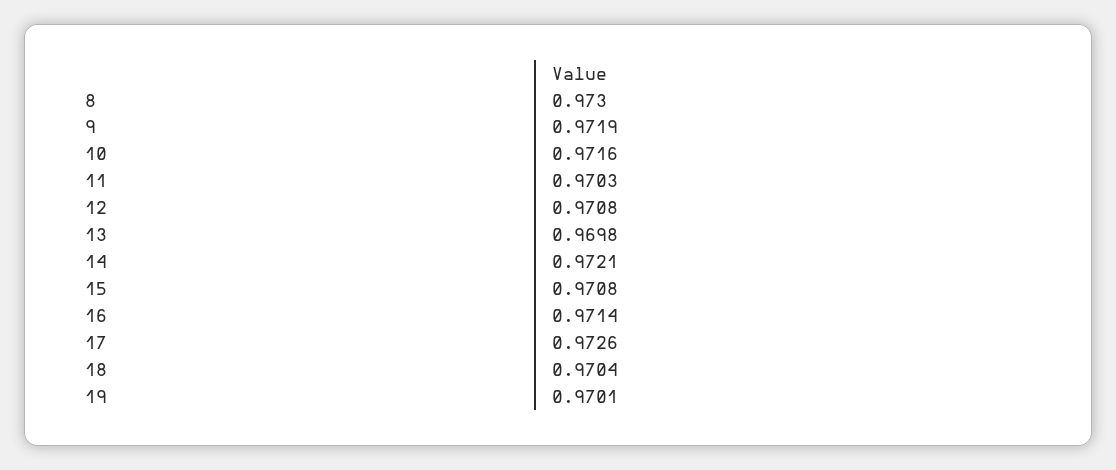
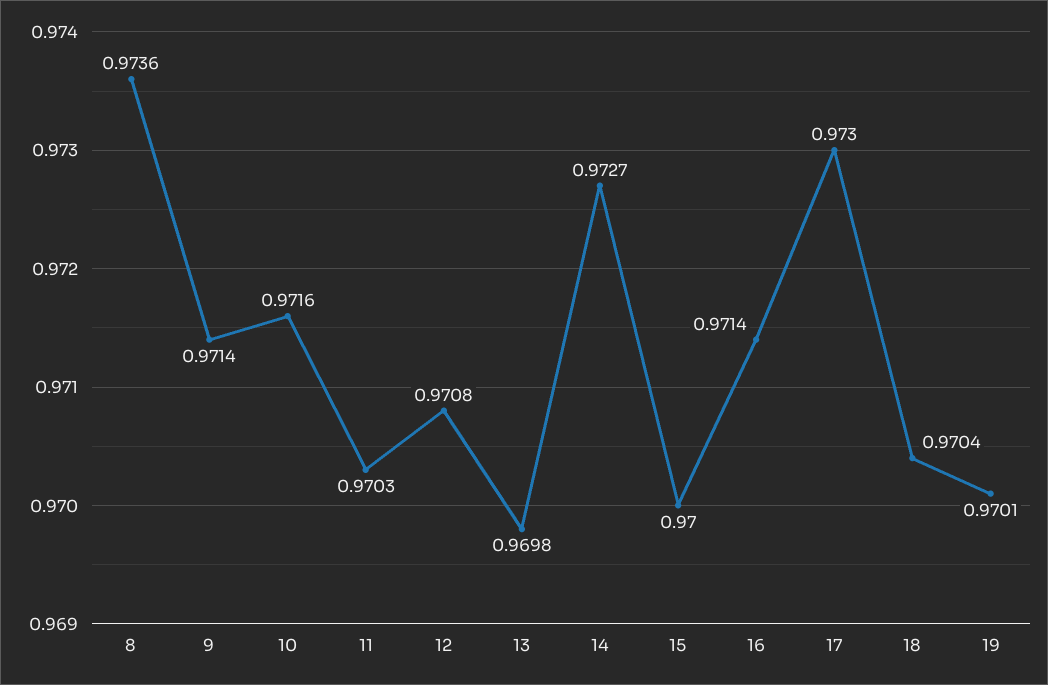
8: 0.973 -> 0.9736
9: 0.9719 -> 0.9714
14: 0.9721 -> 0.9727
15: 0.9708 -> 0.97
17: 0.9726 -> 0.973

